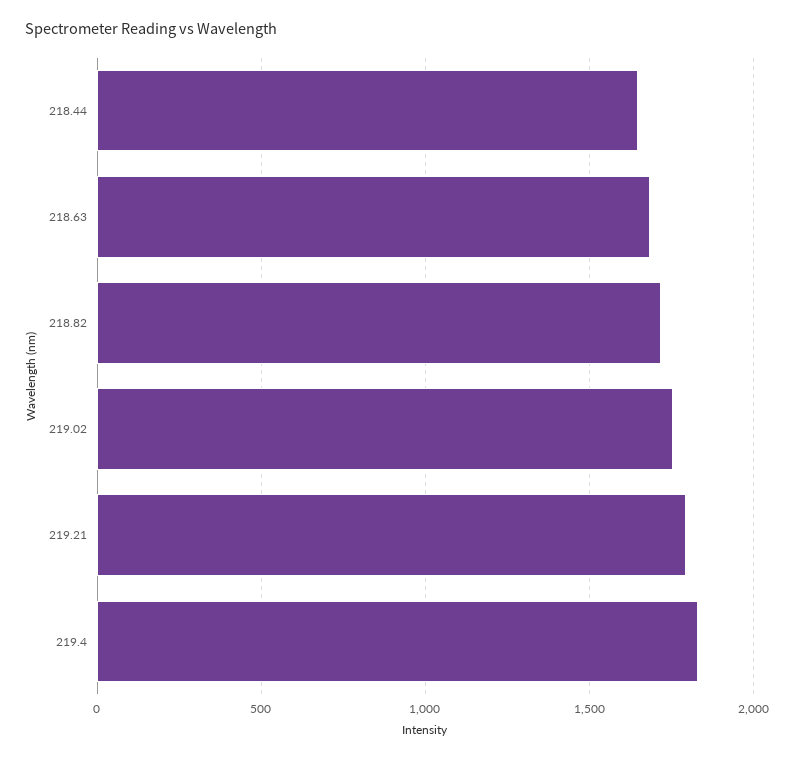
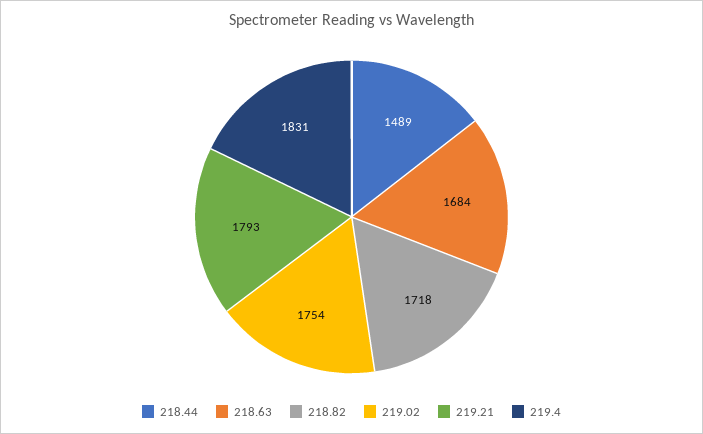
218.44: 1650 -> 1489

